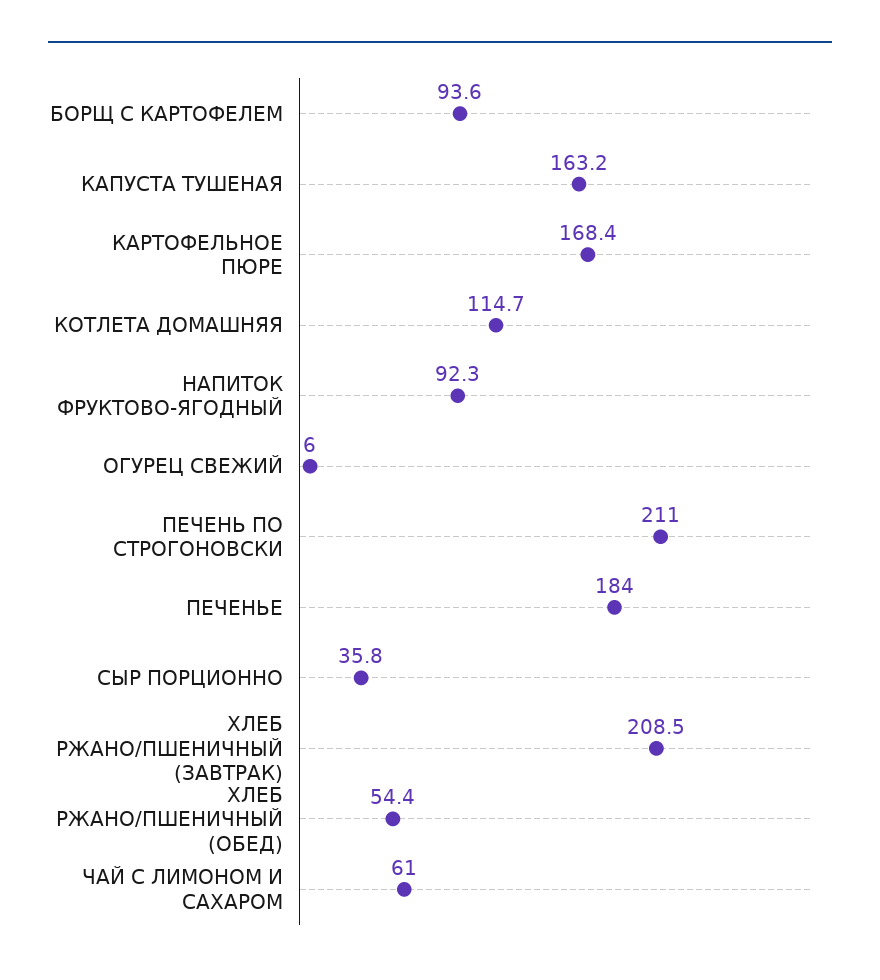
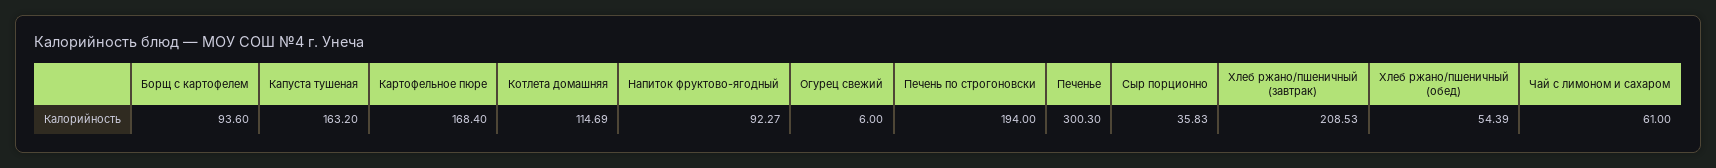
ПЕЧЕНЬ ПО СТРОГОНОВСКИ: 211 -> 194
ПЕЧЕНЬЕ: 184 -> 300.3

